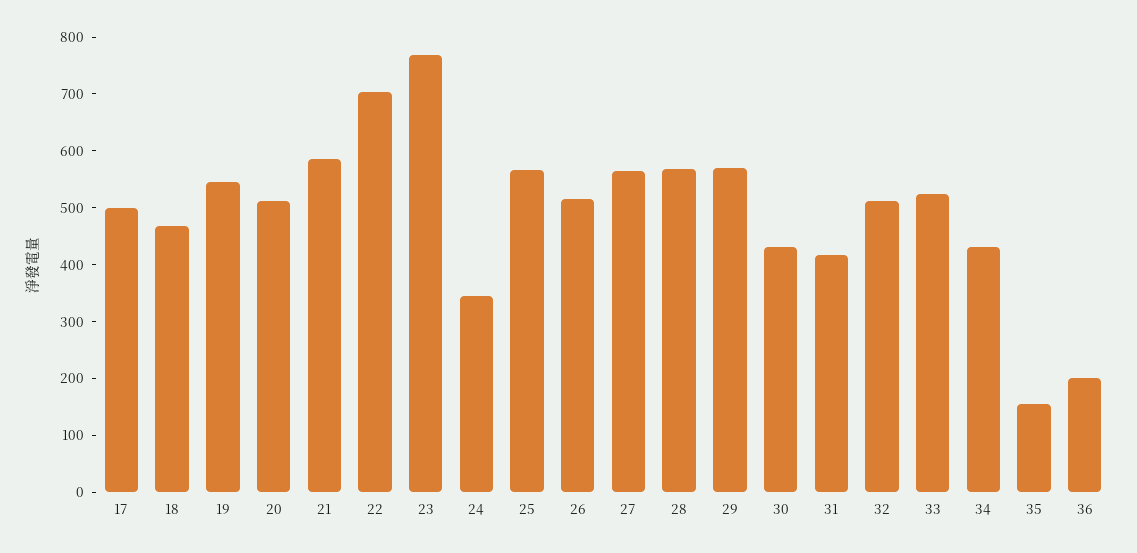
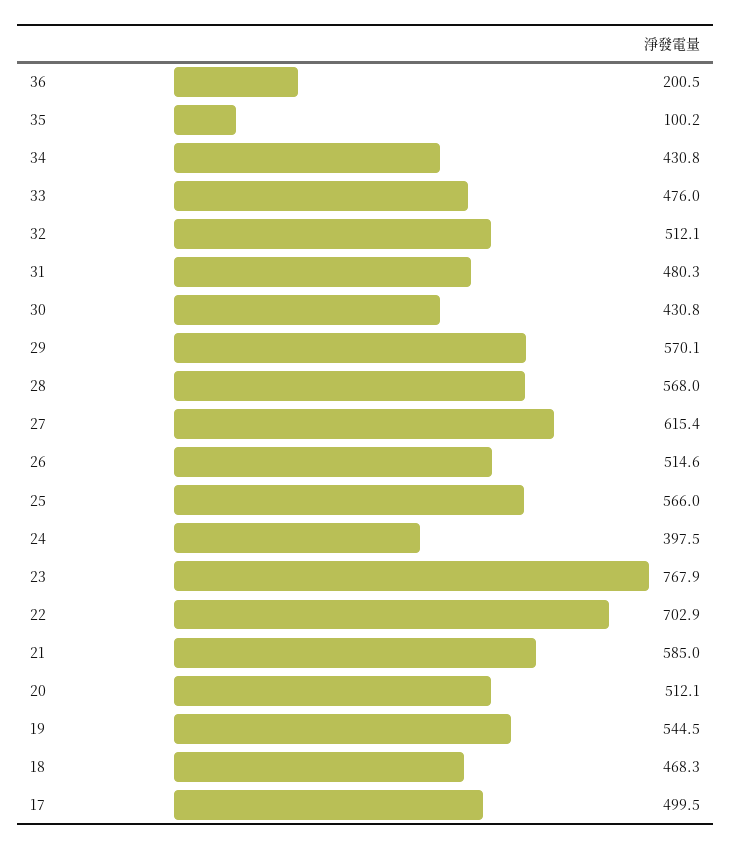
24: 340 -> 397.5
27: 560 -> 615.4
31: 420 -> 480.3
33: 520 -> 476
35: 160 -> 100.2

